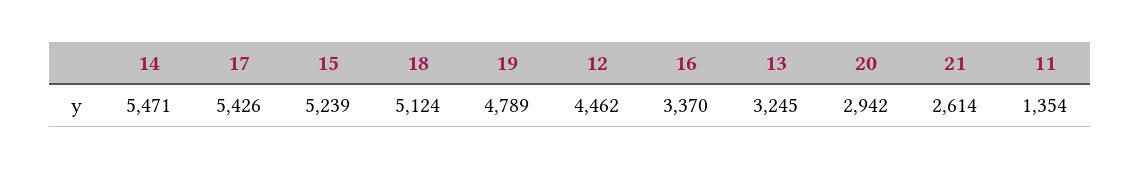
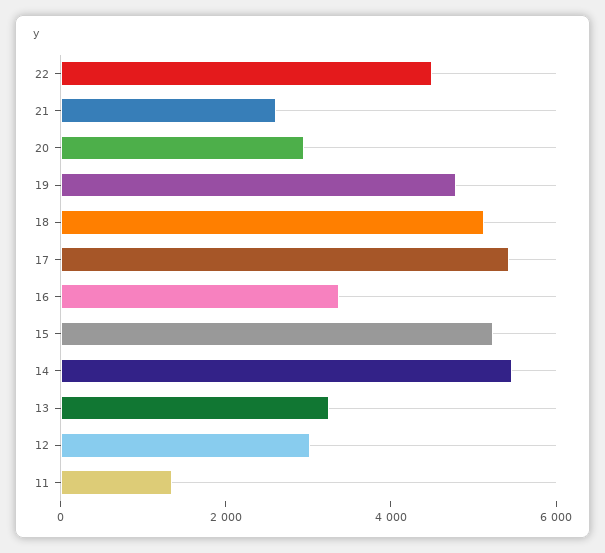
12: 4462 -> 3000
22: none -> 4500

